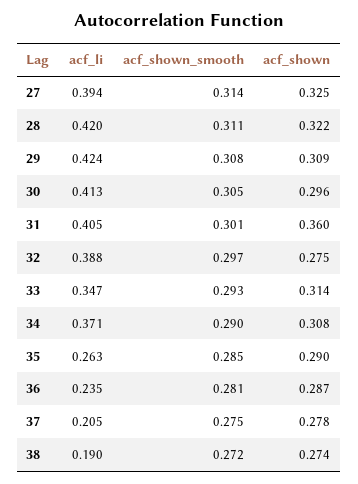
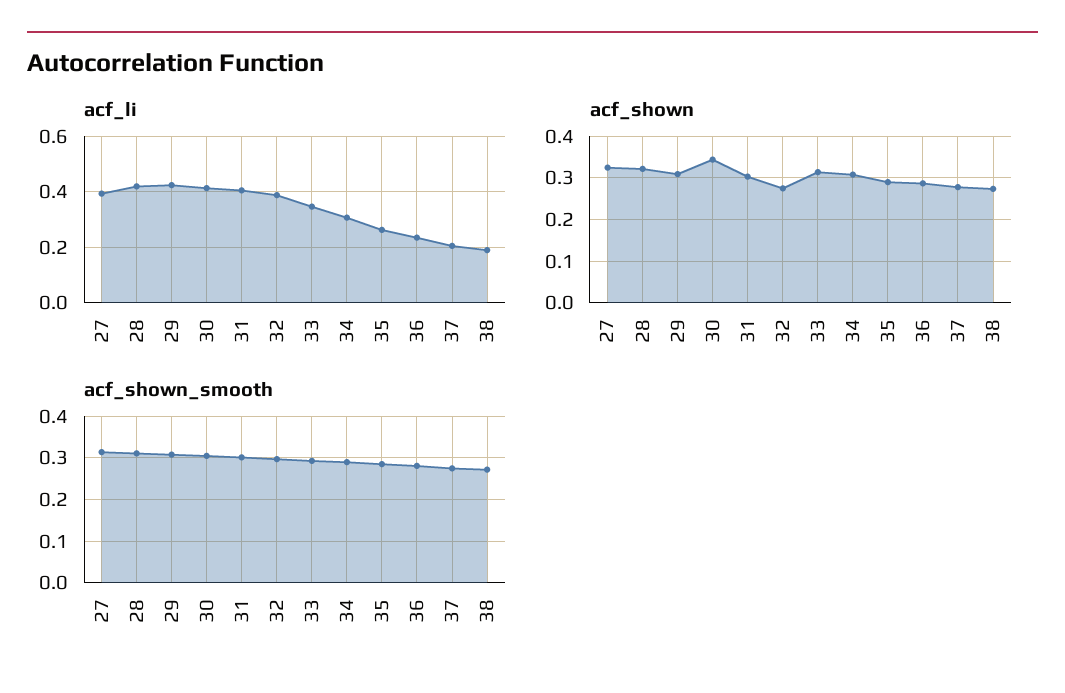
acf_shown, 30: 0.296 -> 0.34
acf_shown, 31: 0.36 -> 0.3
acf_li, 34: 0.371 -> 0.3

